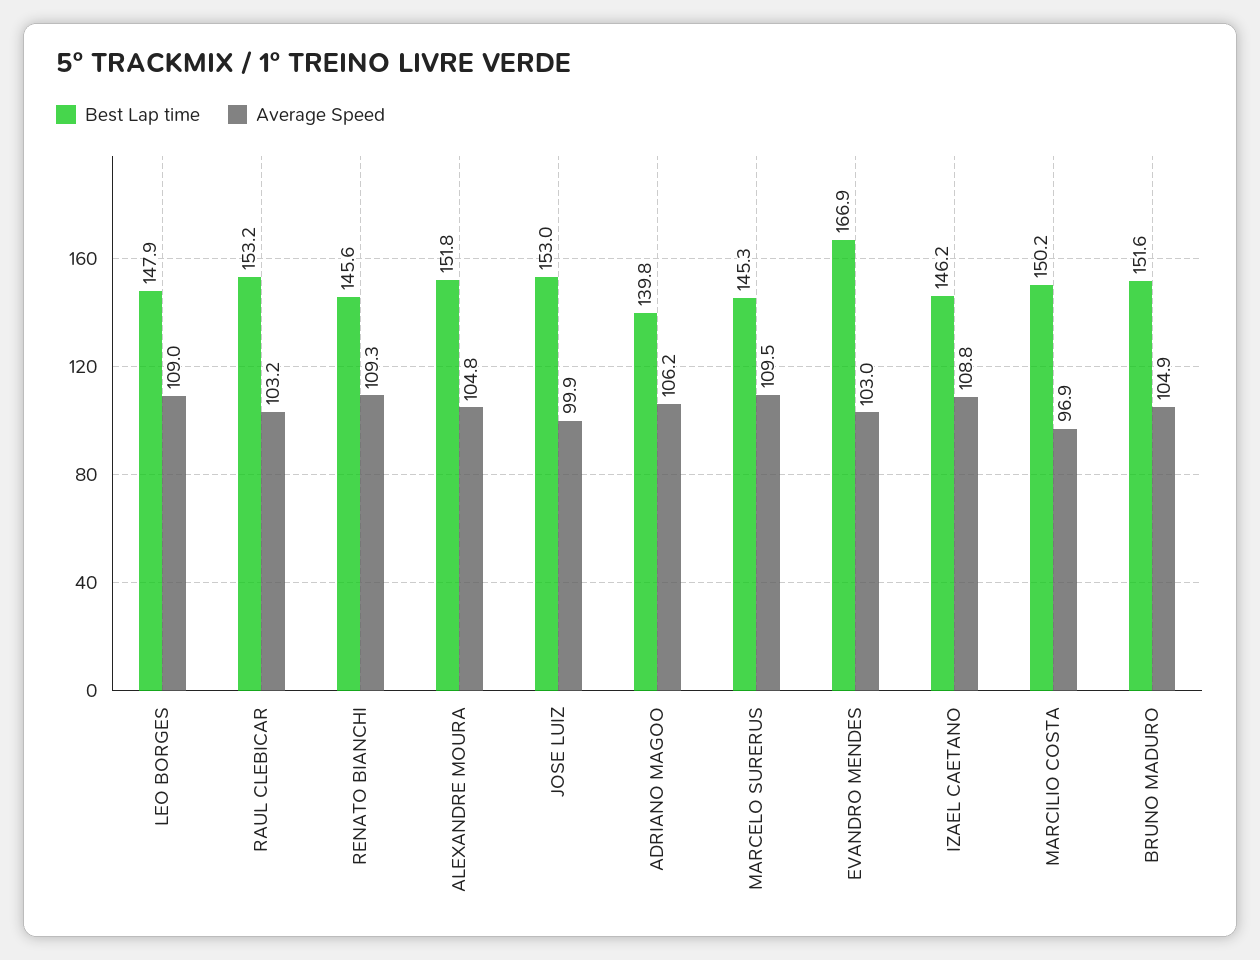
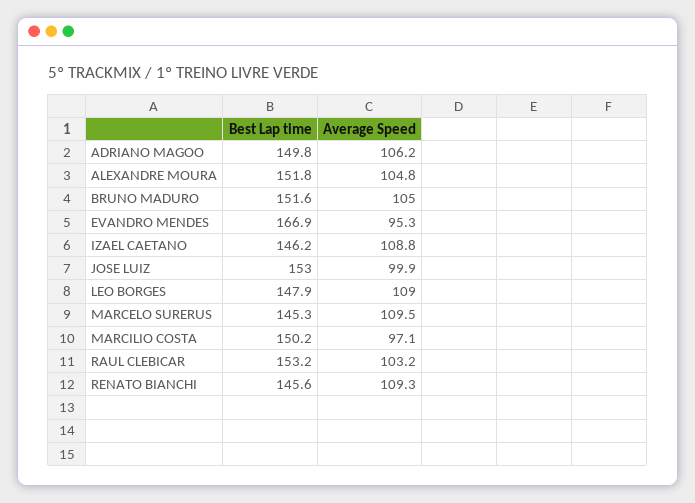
Best Lap time, ADRIANO MAGOO: 139.8 -> 149.8
Average Speed, EVANDRO MENDES: 103 -> 95.3
Average Speed, MARCILIO COSTA: 96.9 -> 97.1
Average Speed, BRUNO MADURO: 104.9 -> 105

